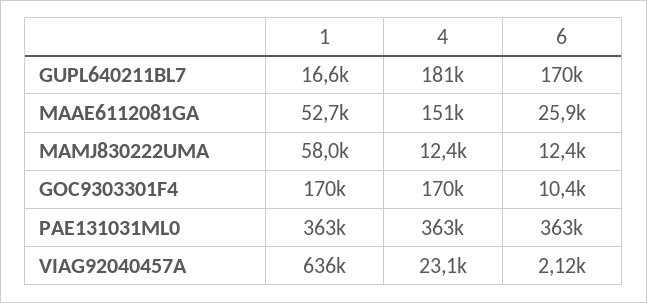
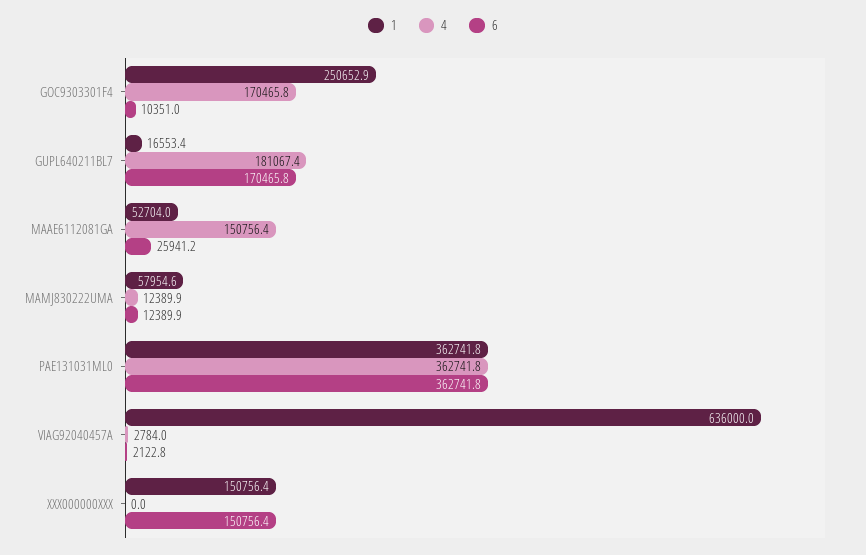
1, GOC9303301F4: 170000 -> 250652.9
4, VIAG92040457A: 23100 -> 2784
1, XXX000000XXX: none -> 150756.4
4, XXX000000XXX: none -> 0
6, XXX000000XXX: none -> 150756.4

